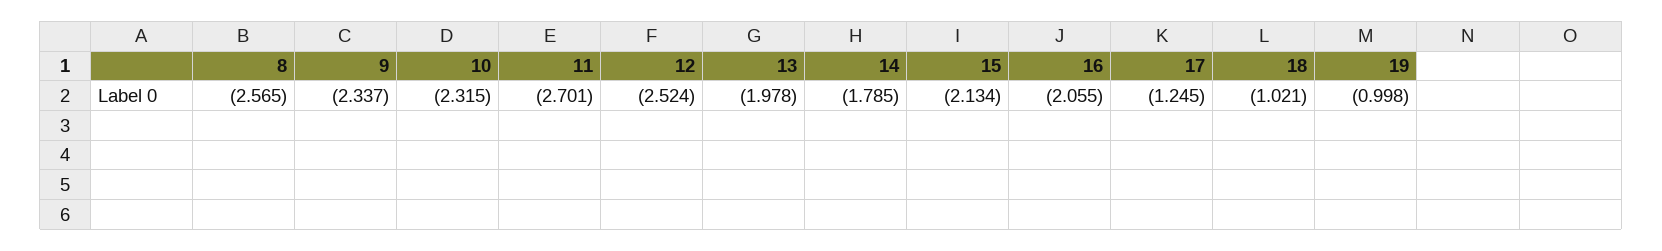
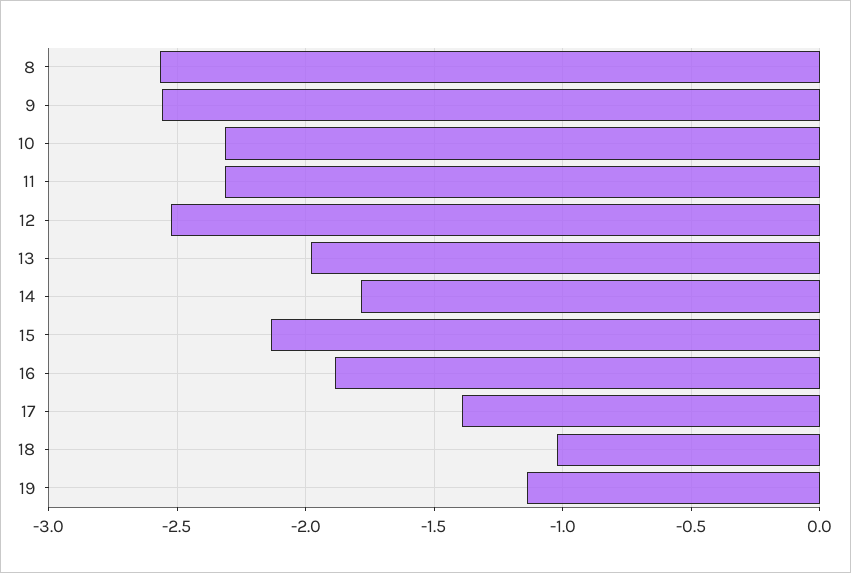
9: -2.337 -> -2.55
11: -2.701 -> -2.3
16: -2.055 -> -1.9
17: -1.245 -> -1.4
19: -0.998 -> -1.15

